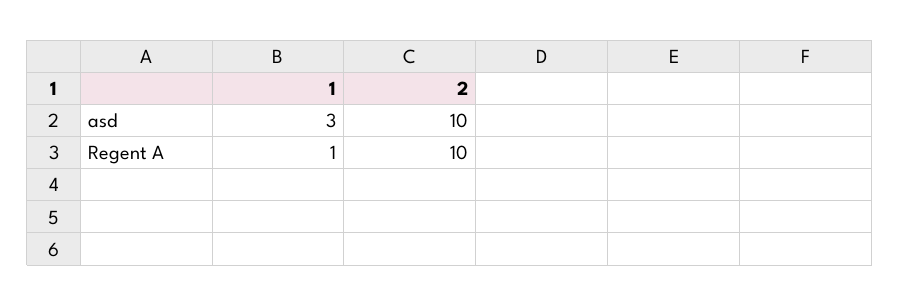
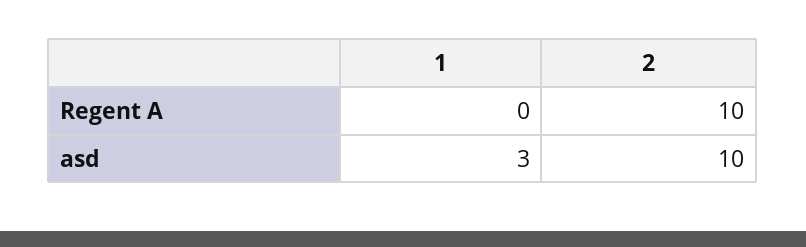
1, Regent A: 1 -> 0

